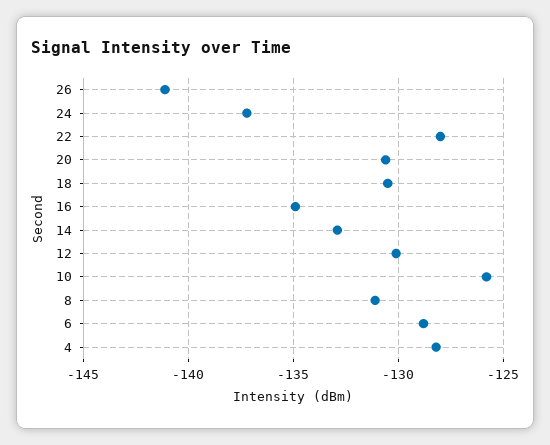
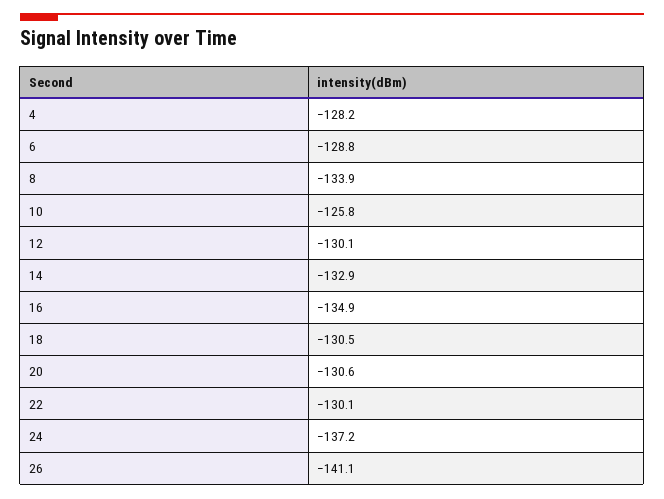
22: -128 -> -130.1
8: -131 -> -133.9

